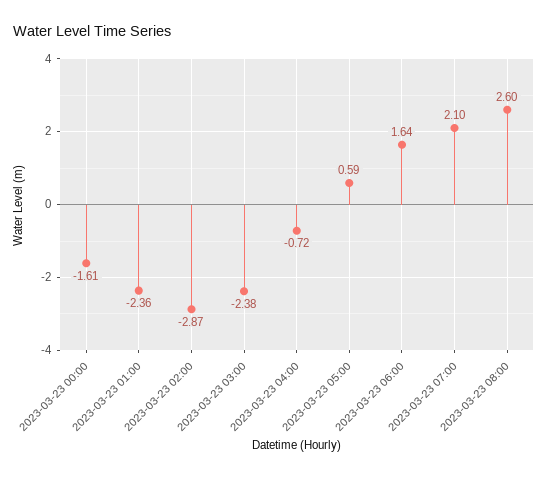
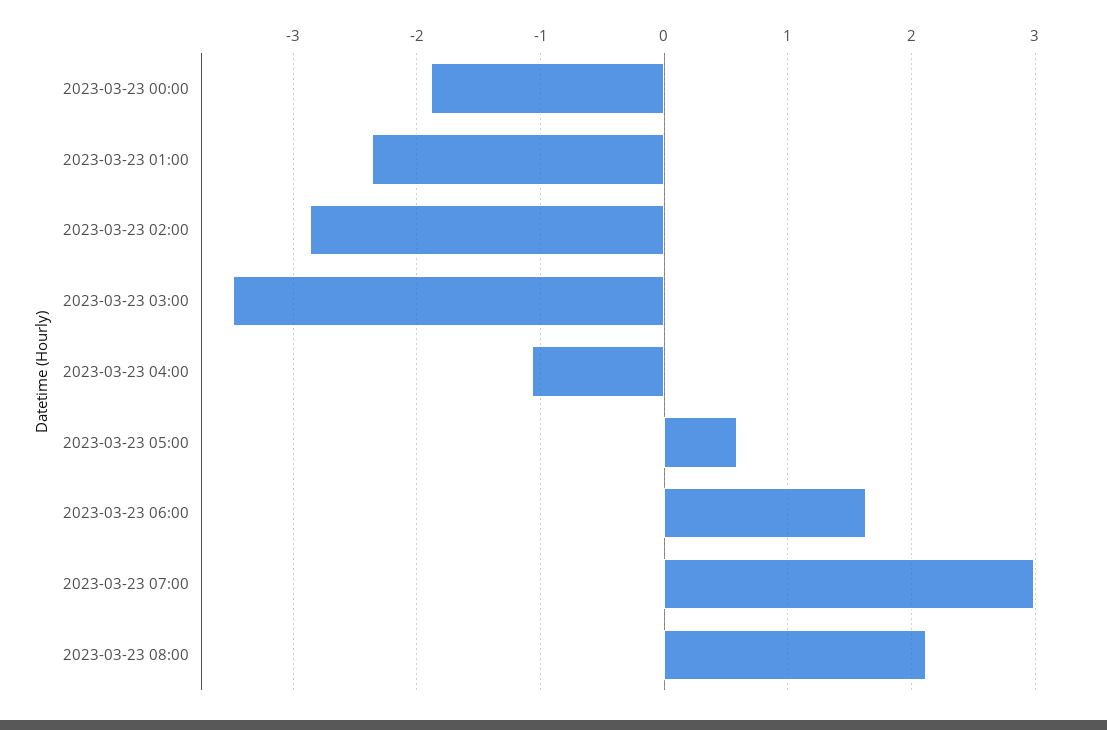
2023-03-23 00:00: -1.61 -> -1.9
2023-03-23 03:00: -2.38 -> -3.5
2023-03-23 04:00: -0.72 -> -1.1
2023-03-23 07:00: 2.1 -> 3
2023-03-23 08:00: 2.6 -> 2.1

